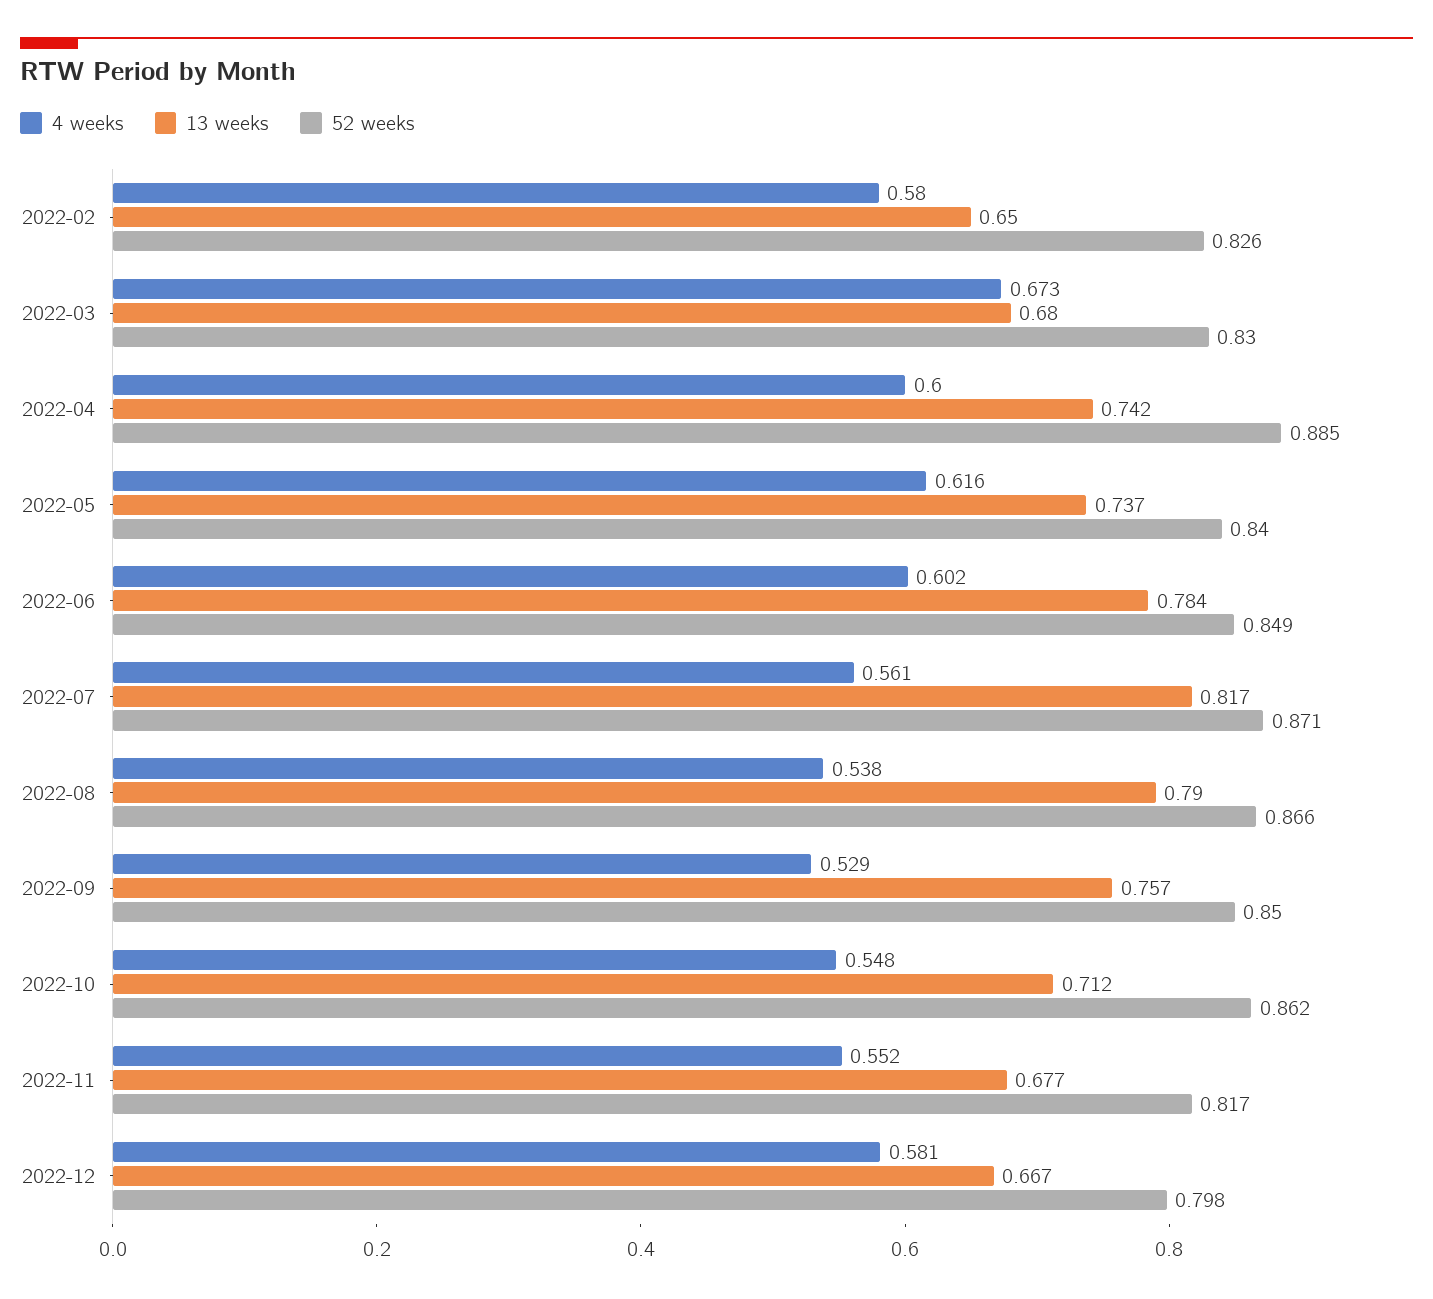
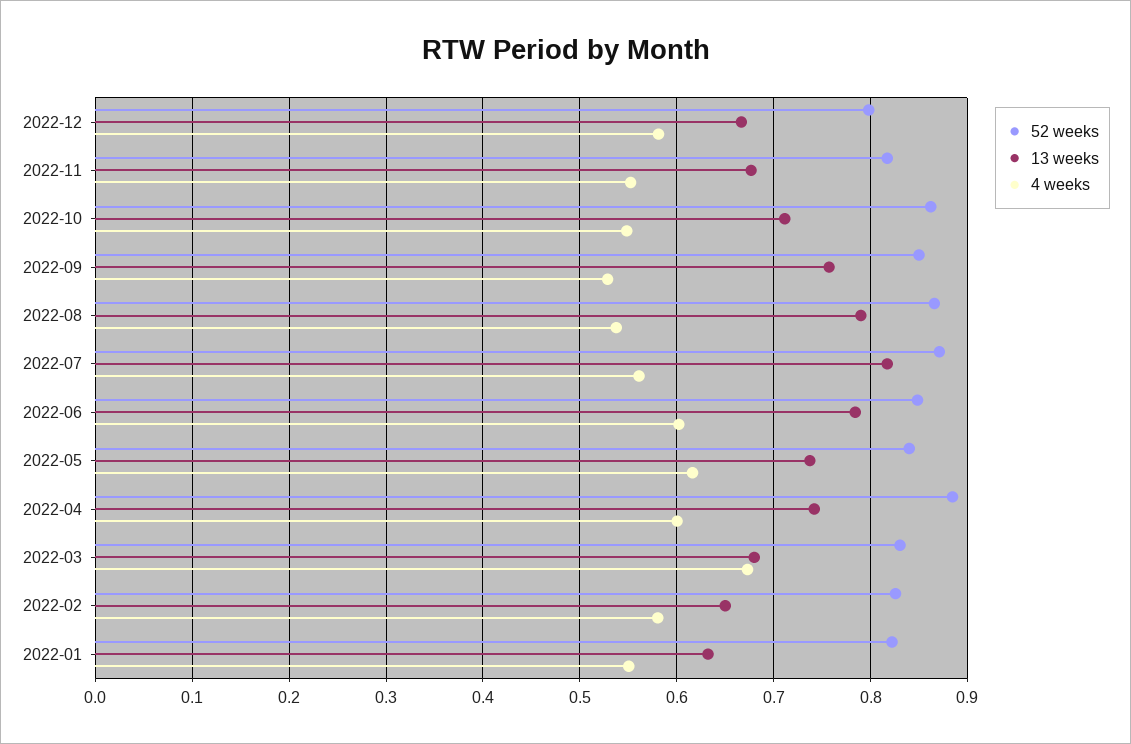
52 weeks, 2022-01: none -> 0.82
13 weeks, 2022-01: none -> 0.63
4 weeks, 2022-01: none -> 0.55

